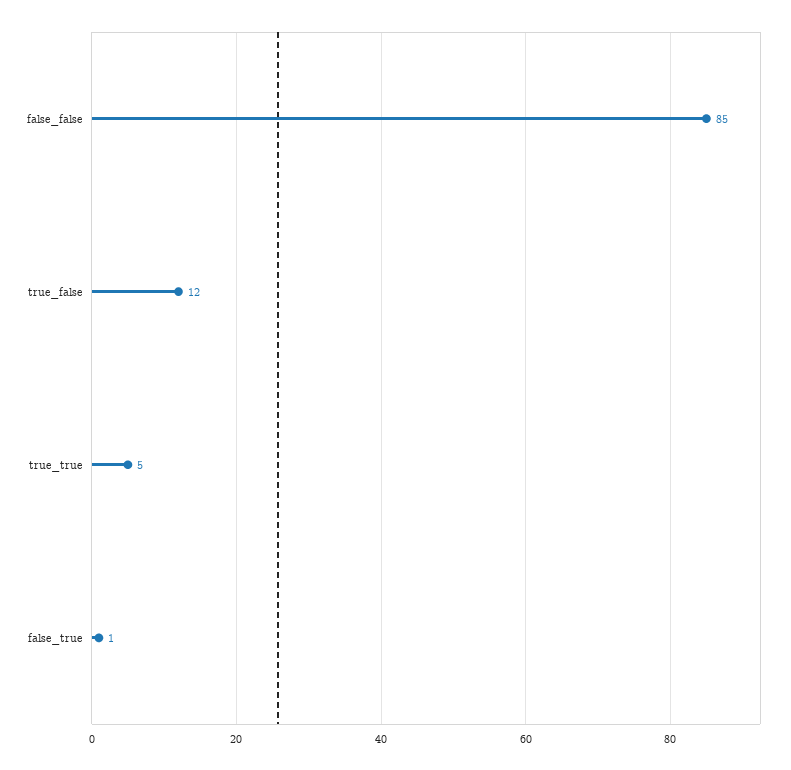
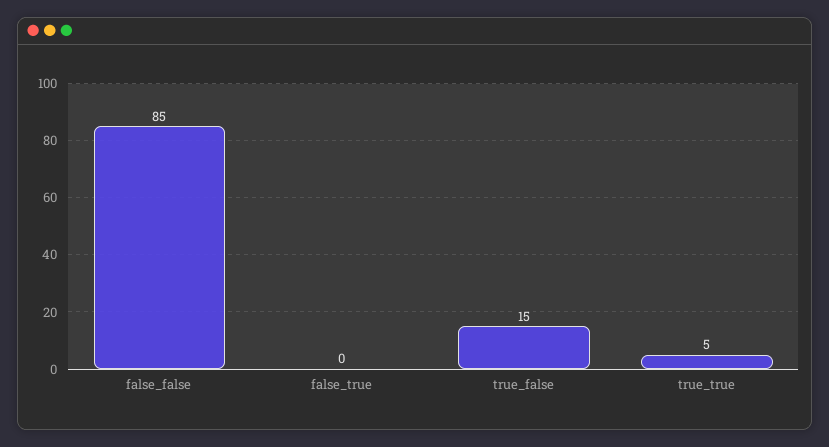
true_false: 12 -> 15
false_true: 1 -> 0

